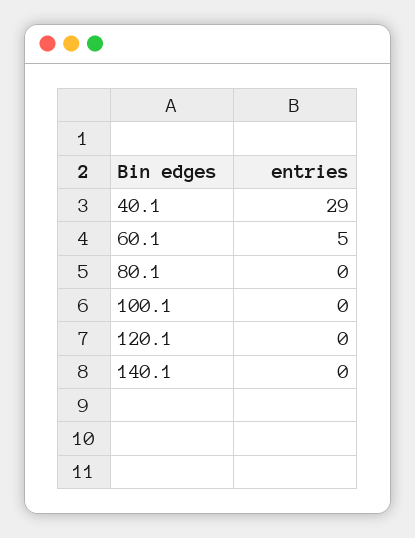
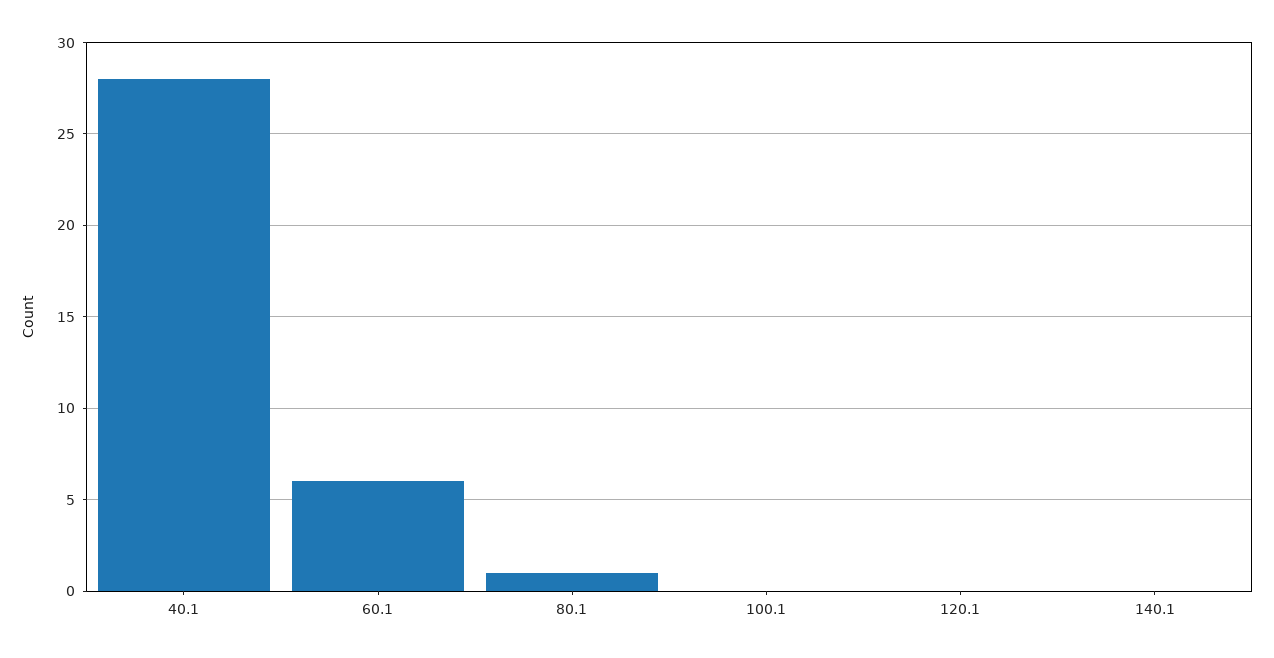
40.1: 29 -> 28
60.1: 5 -> 6
80.1: 0 -> 1

